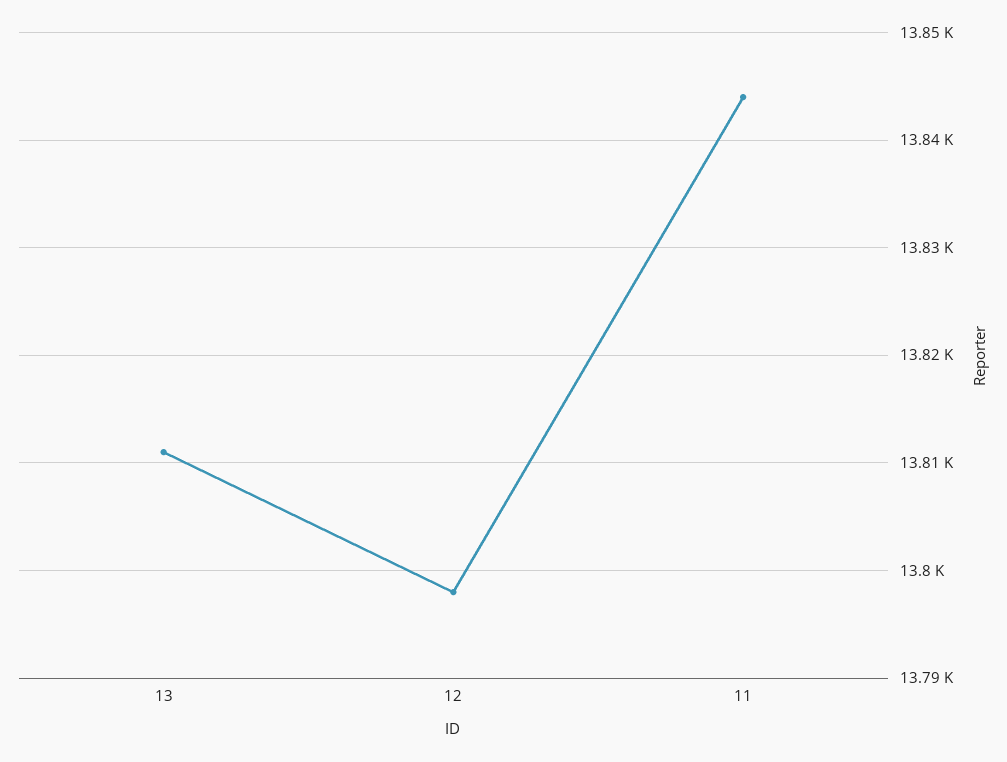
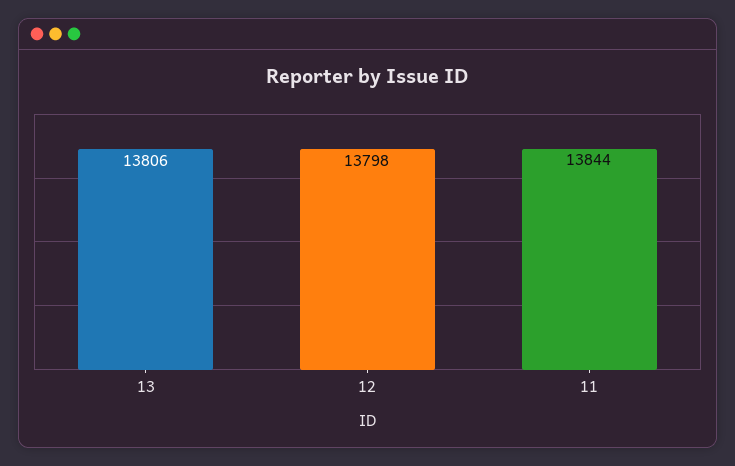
13: 13811 -> 13806

